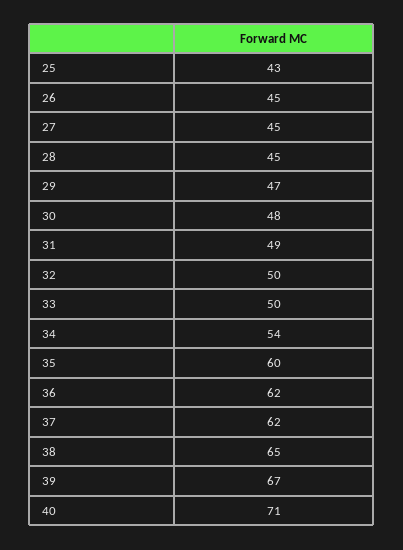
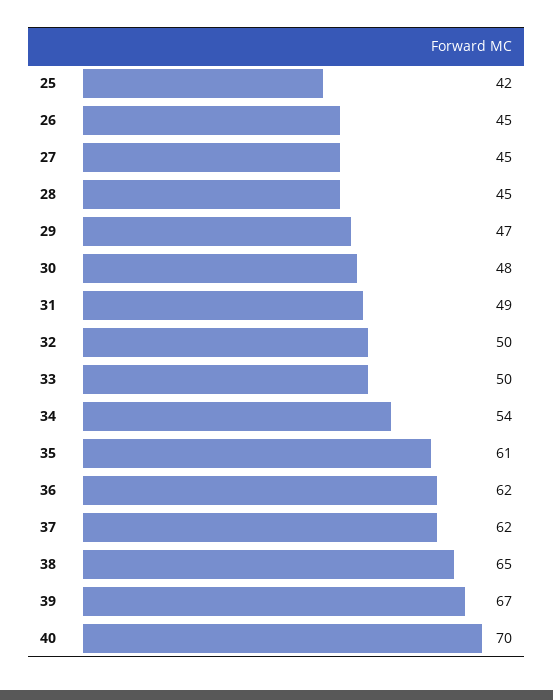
25: 43 -> 42
35: 60 -> 61
40: 71 -> 70

